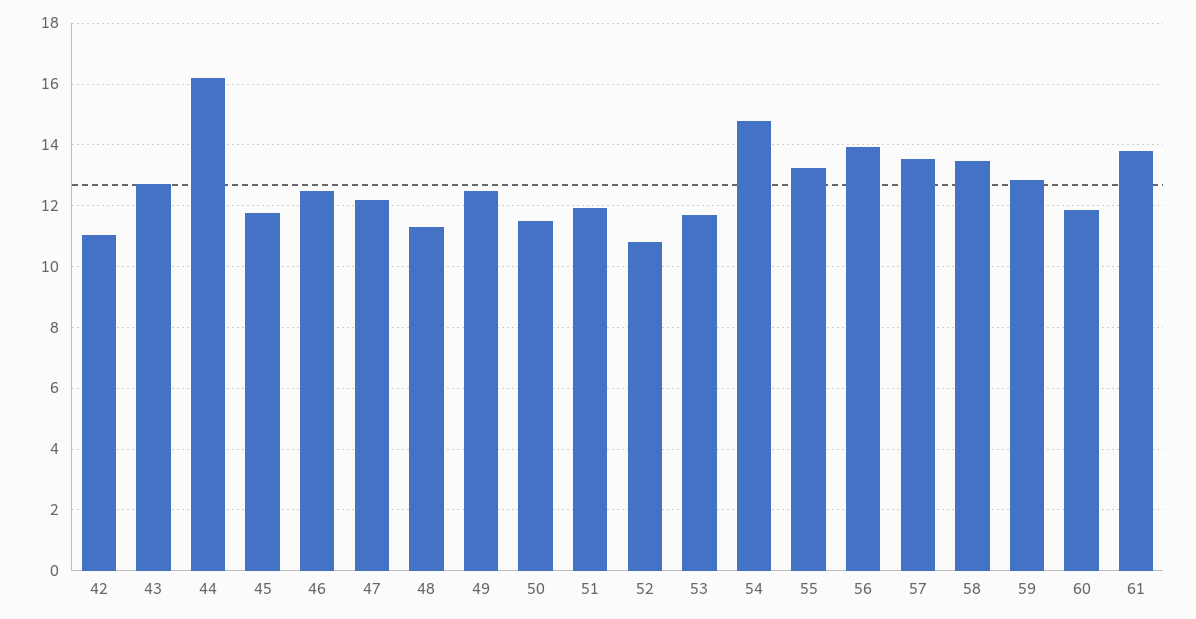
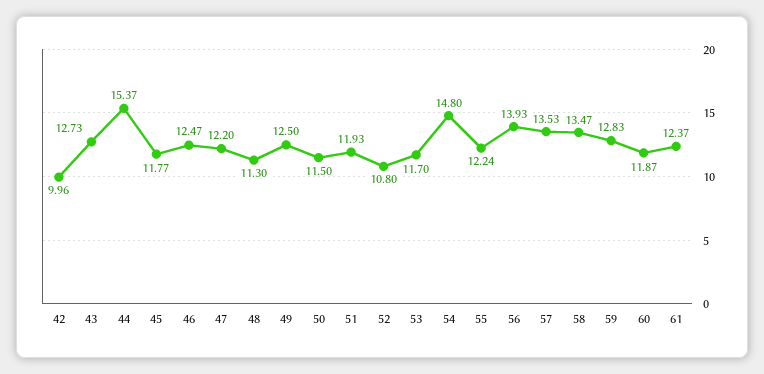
42: 11 -> 9.96
44: 16.2 -> 15.37
55: 13.2 -> 12.24
61: 13.8 -> 12.37

